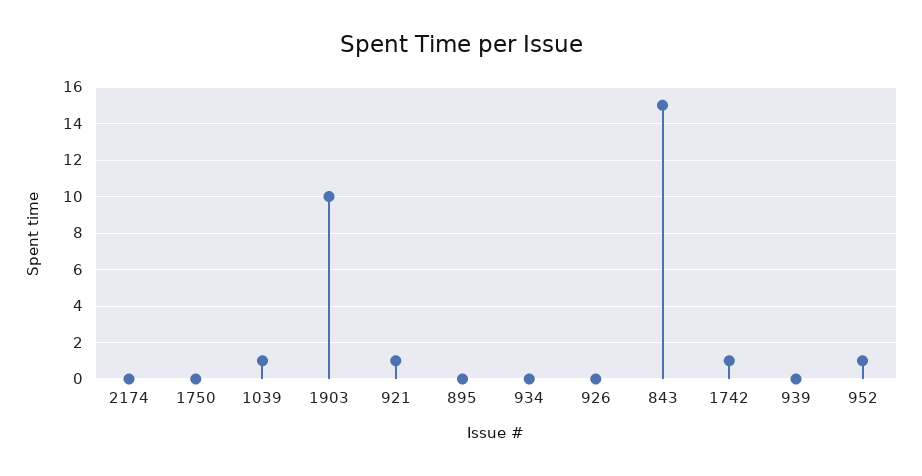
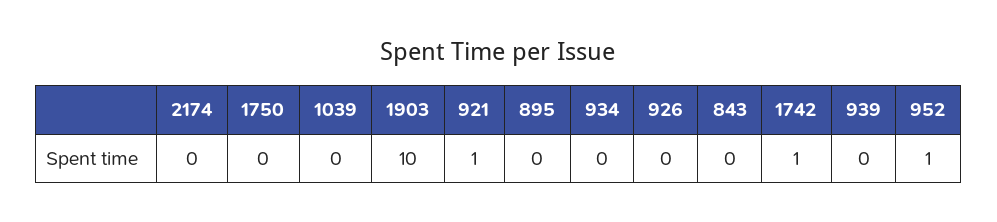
1039: 1 -> 0
843: 15 -> 0

